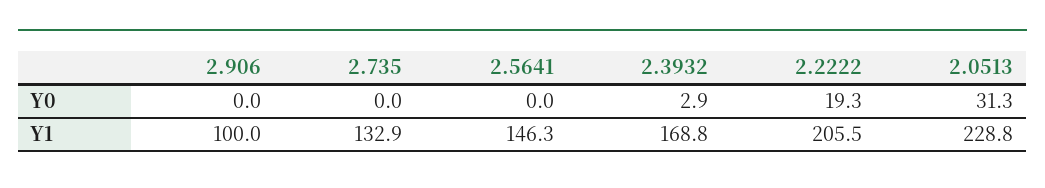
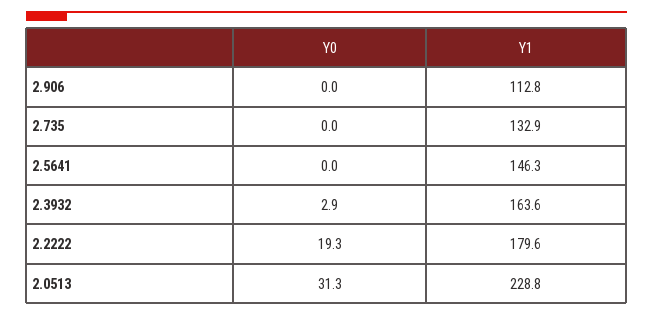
2.906, Y1: 100 -> 112.8
2.3932, Y1: 168.8 -> 163.6
2.2222, Y1: 205.5 -> 179.6

